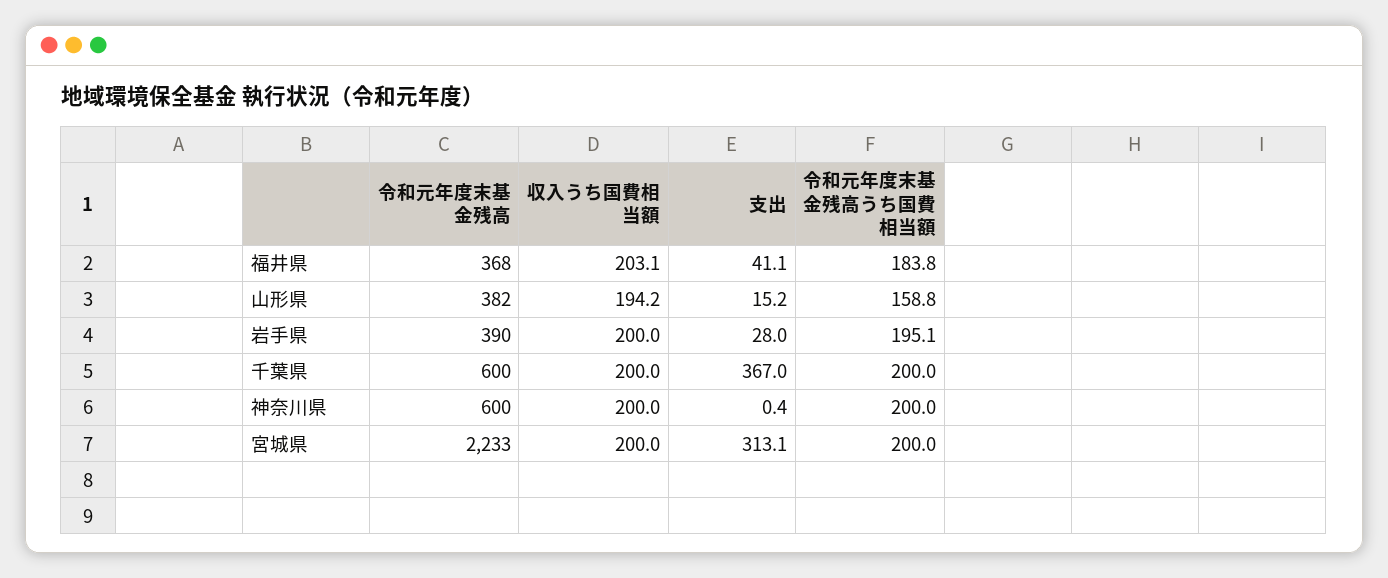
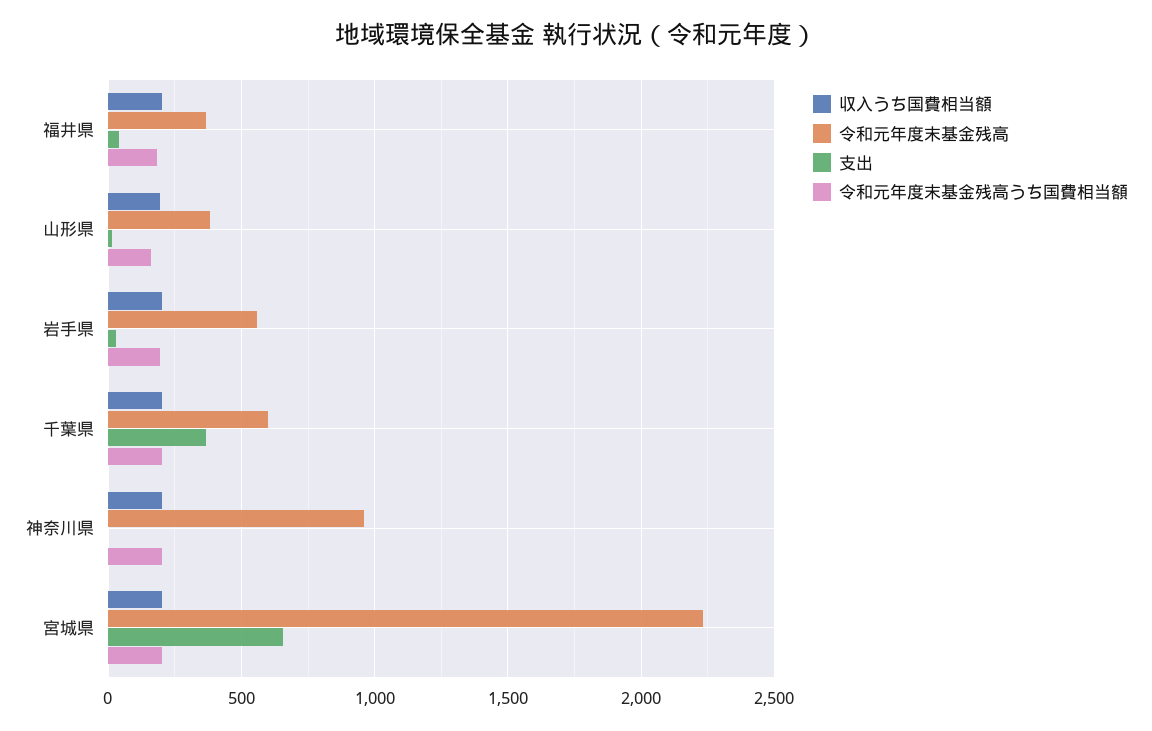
令和元年度末基金残高, 岩手県: 390 -> 550
令和元年度末基金残高, 神奈川県: 600 -> 950
支出, 宮城県: 313.1 -> 650

